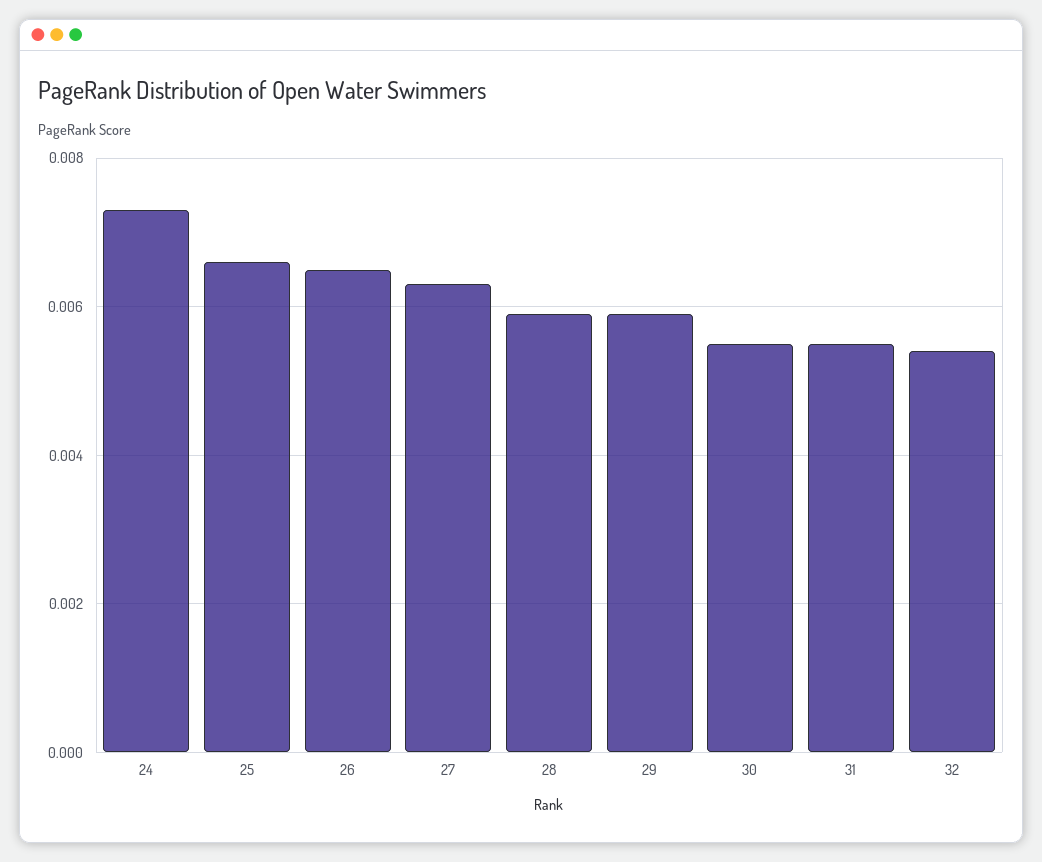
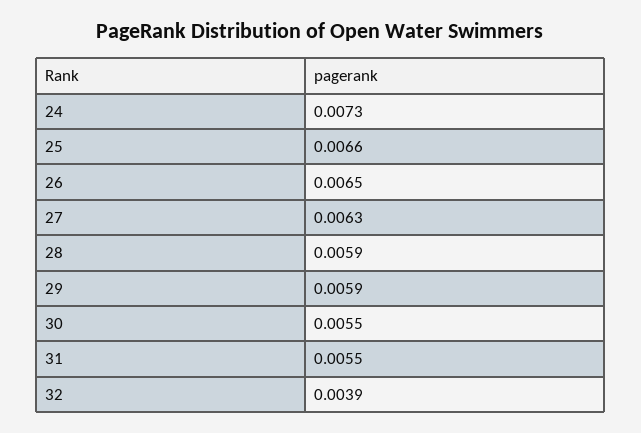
32: 0.0055 -> 0.0039

